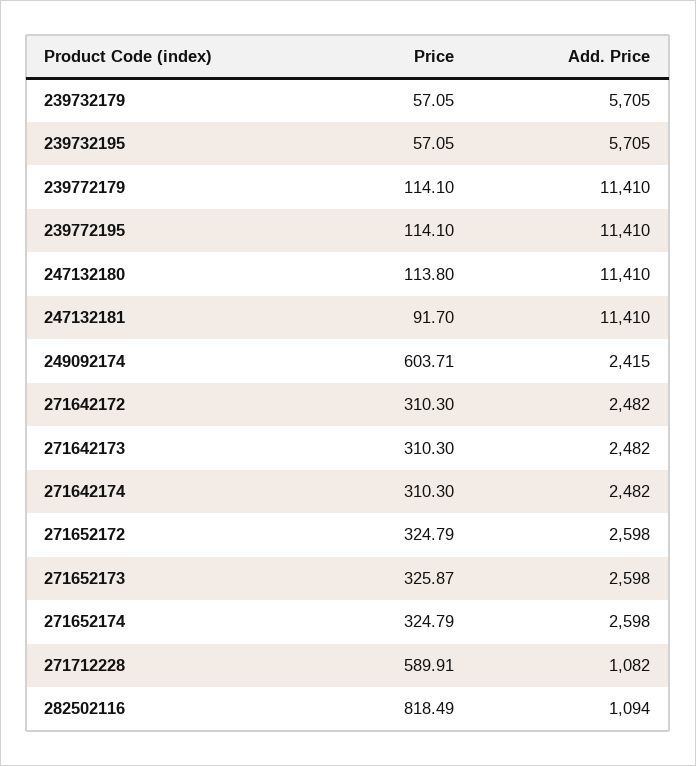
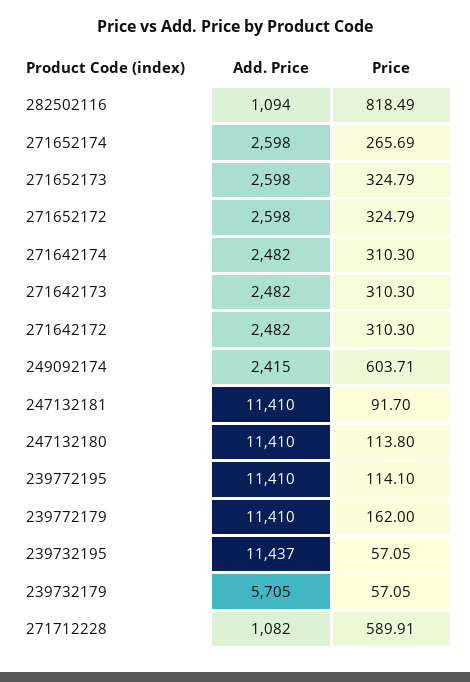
Add. Price, 239732195: 5705 -> 11437
Price, 239772179: 114.1 -> 162
Price, 271652173: 325.87 -> 324.79
Price, 271652174: 324.79 -> 265.69

